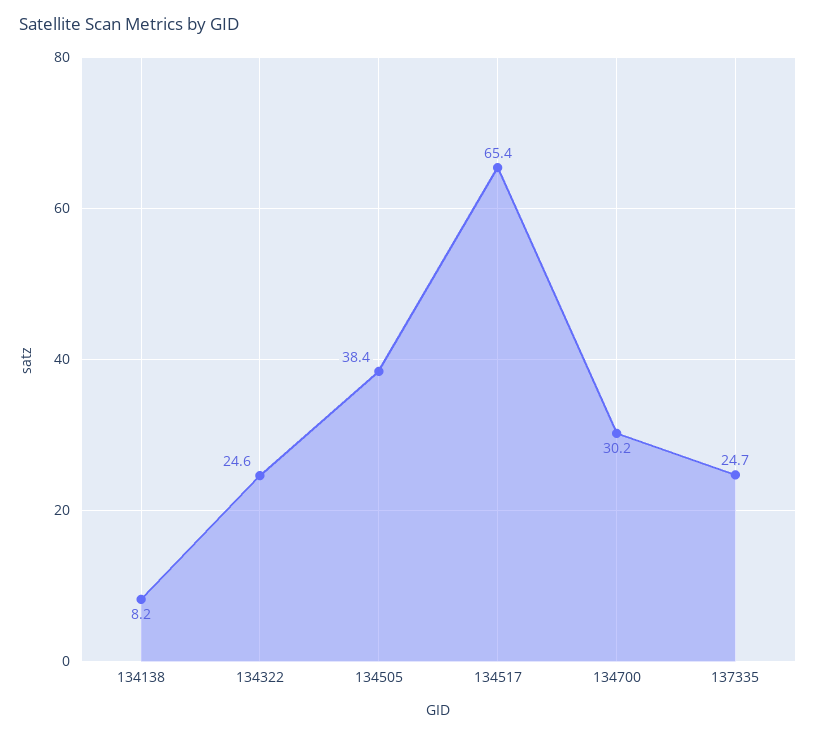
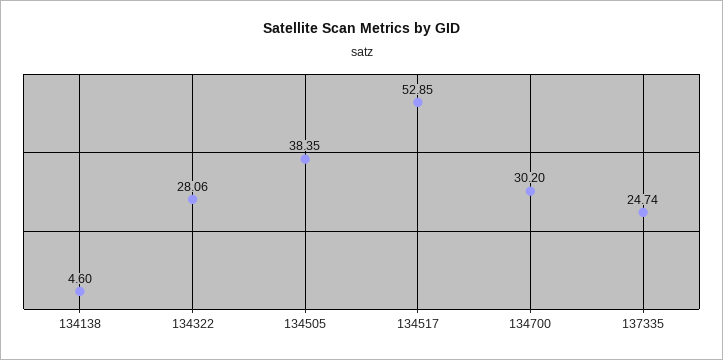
134138: 8.2 -> 4.6
134322: 24.6 -> 28.06
134517: 65.4 -> 52.85

